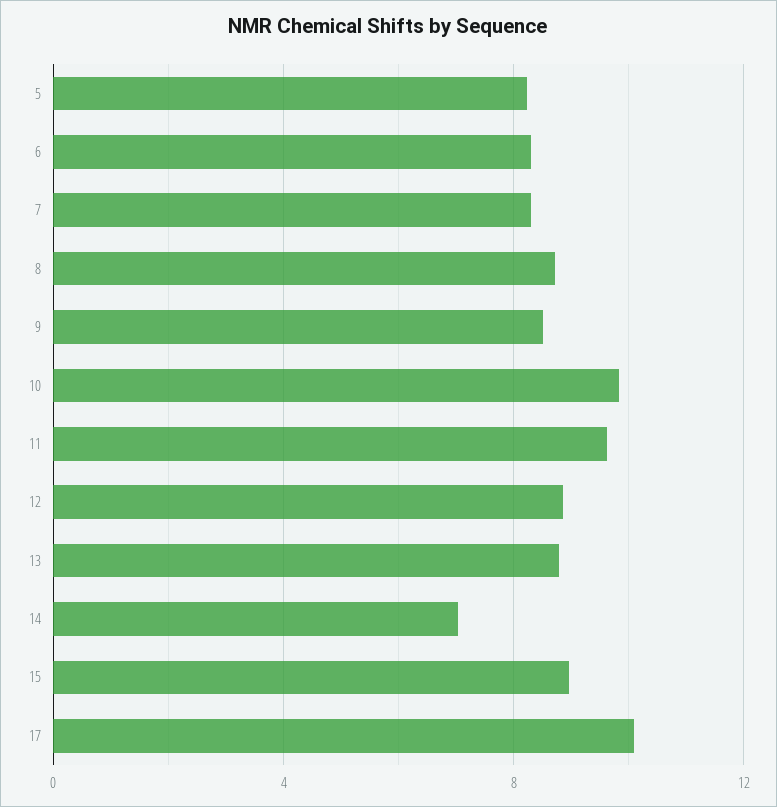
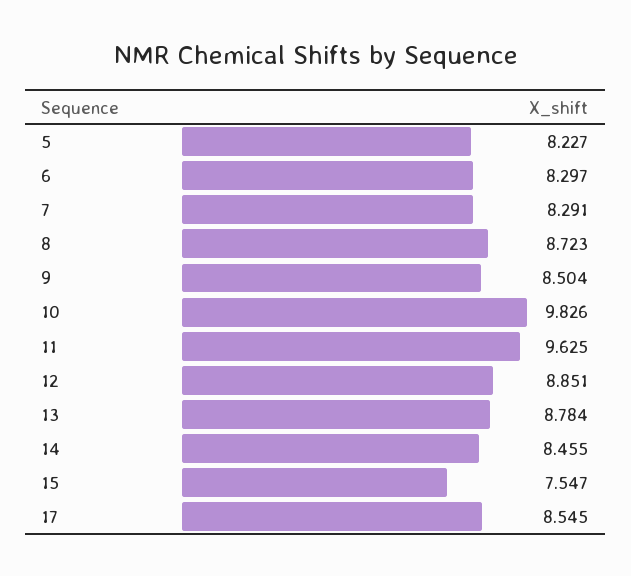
14: 7 -> 8.455
15: 9 -> 7.547
17: 10 -> 8.545

